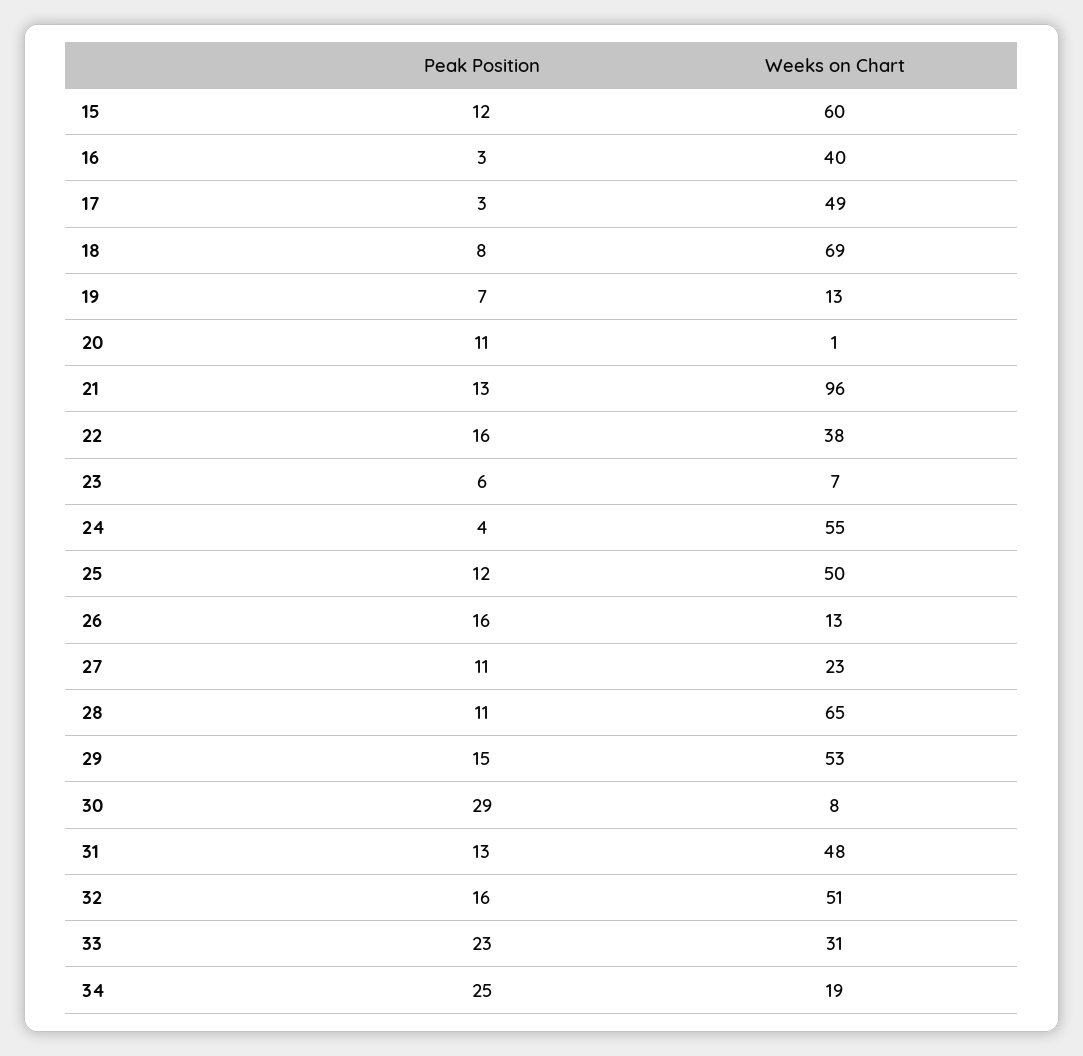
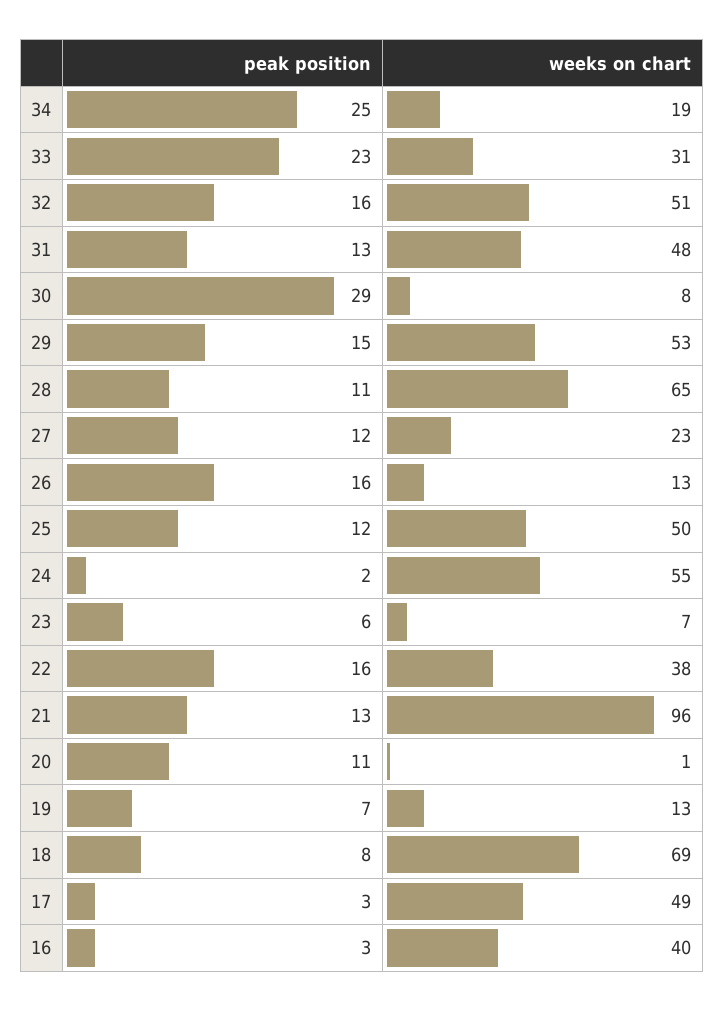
Peak Position, 15: 12 -> none
Weeks on Chart, 15: 60 -> none
Peak Position, 24: 4 -> 2
Peak Position, 27: 11 -> 12

